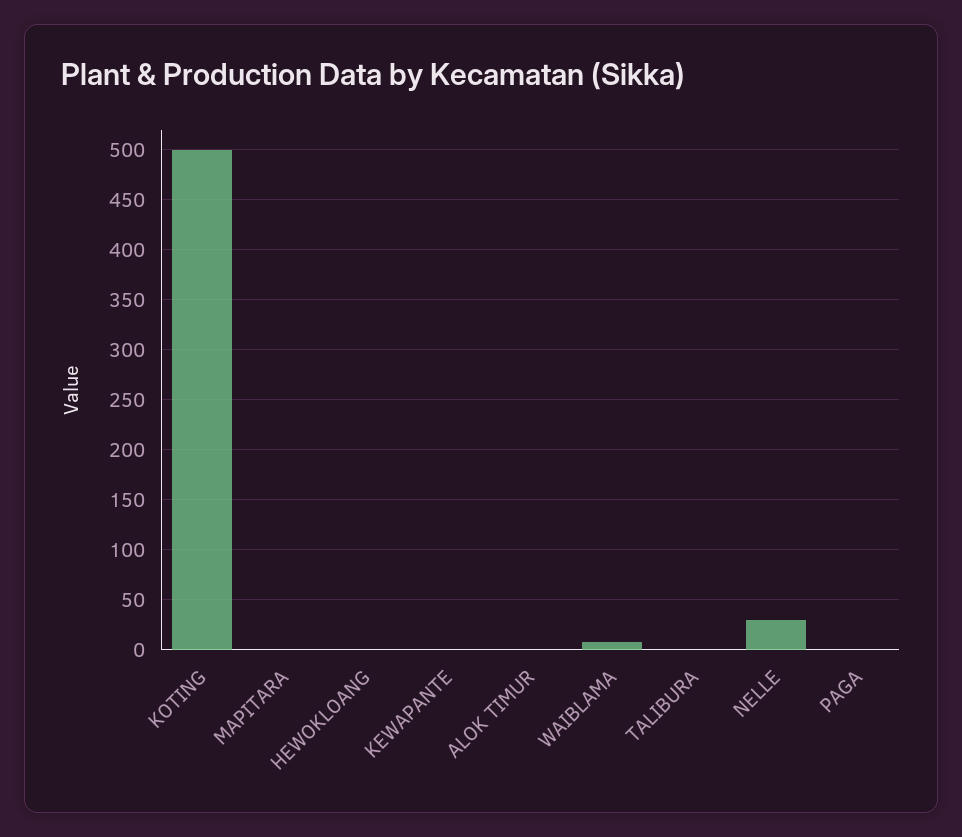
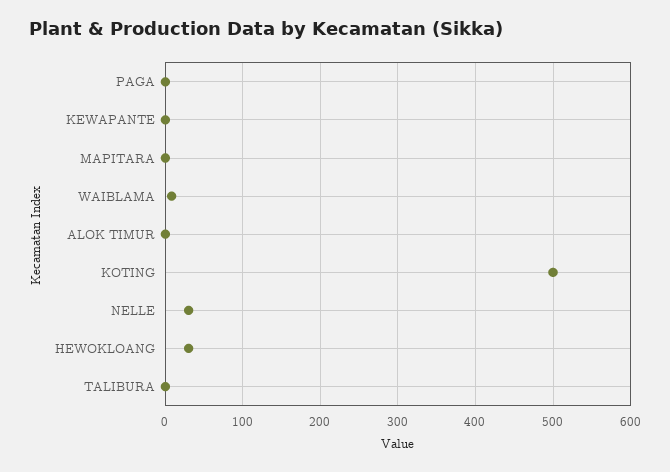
HEWOKLOANG: 0 -> 30

